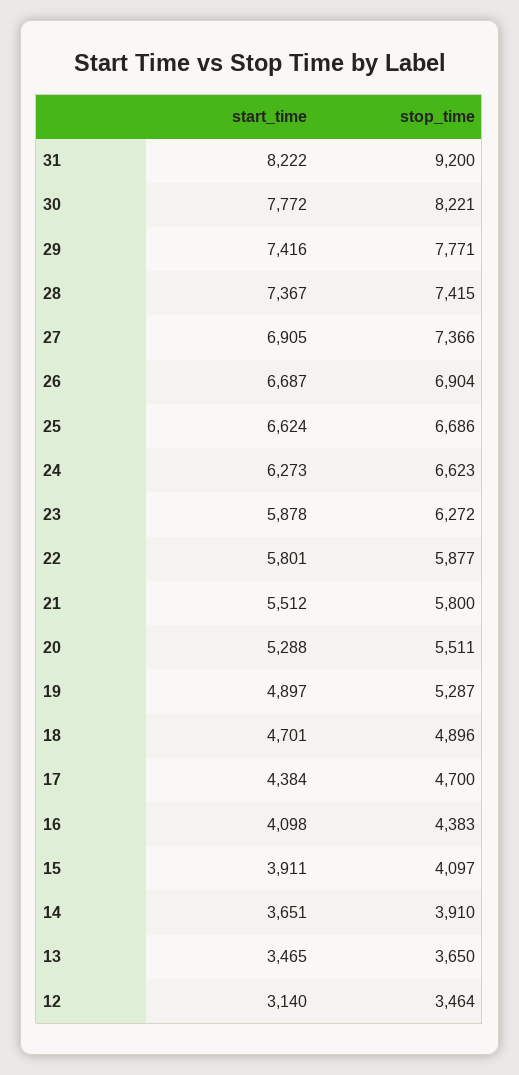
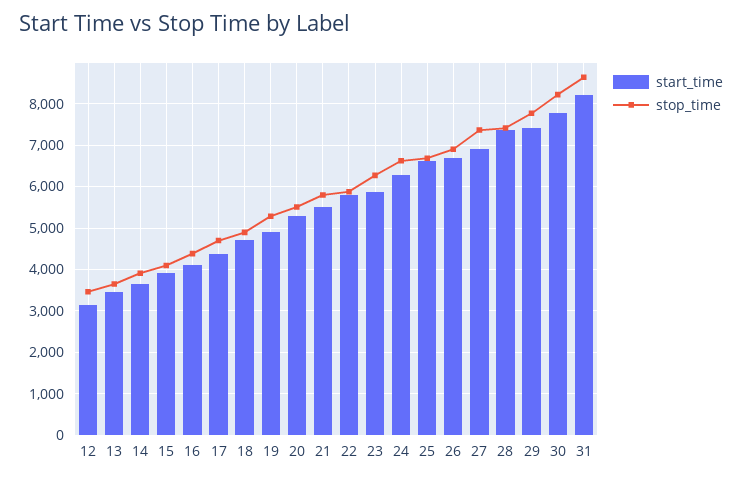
stop_time, 31: 9200 -> 8600

